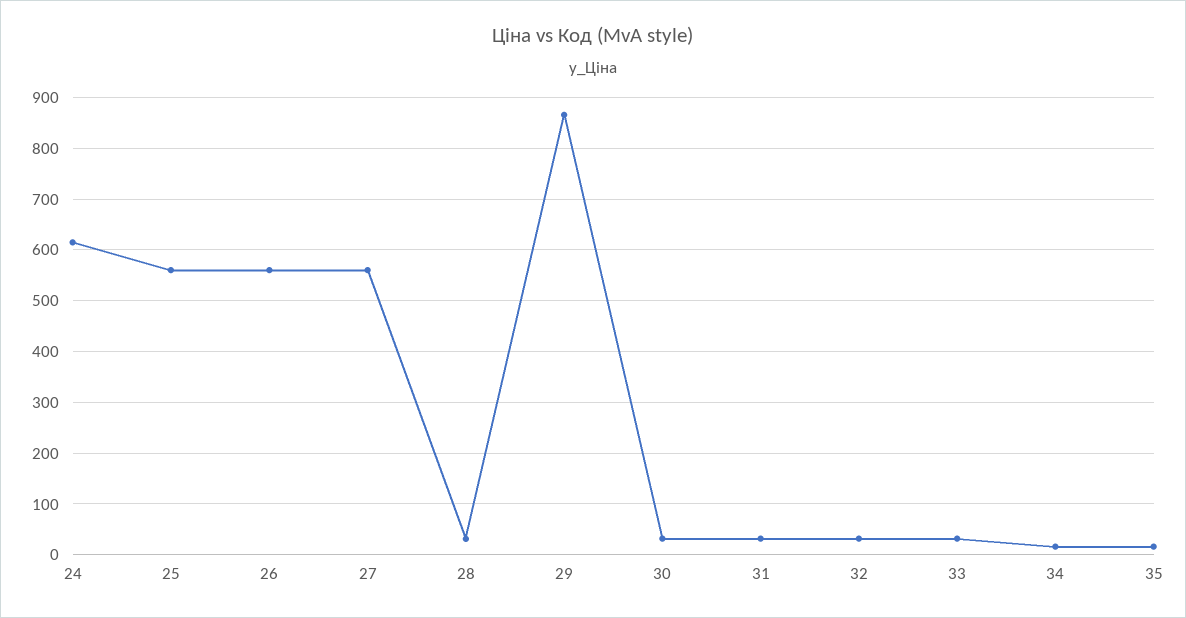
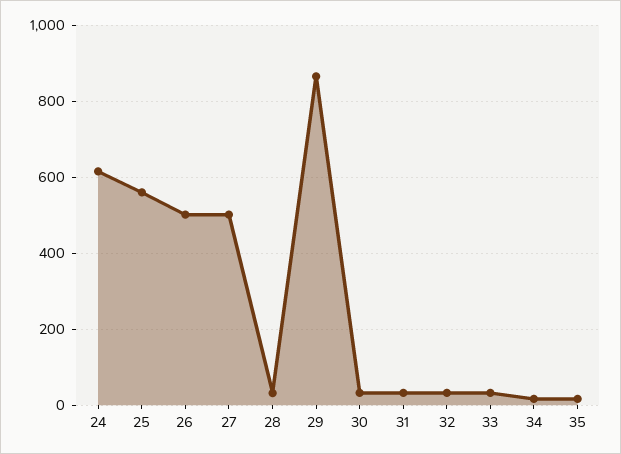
26: 560 -> 500
27: 560 -> 500

